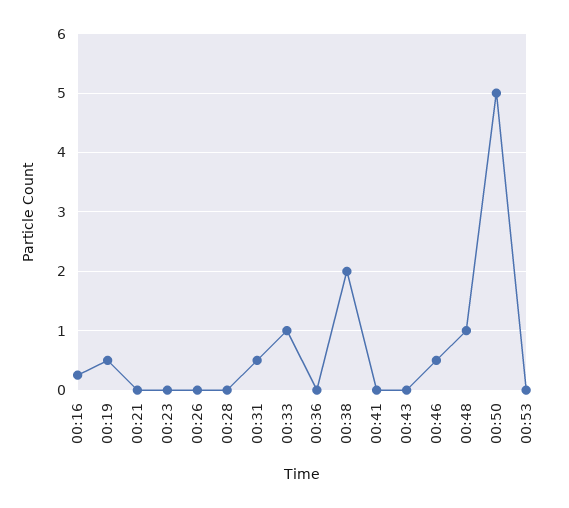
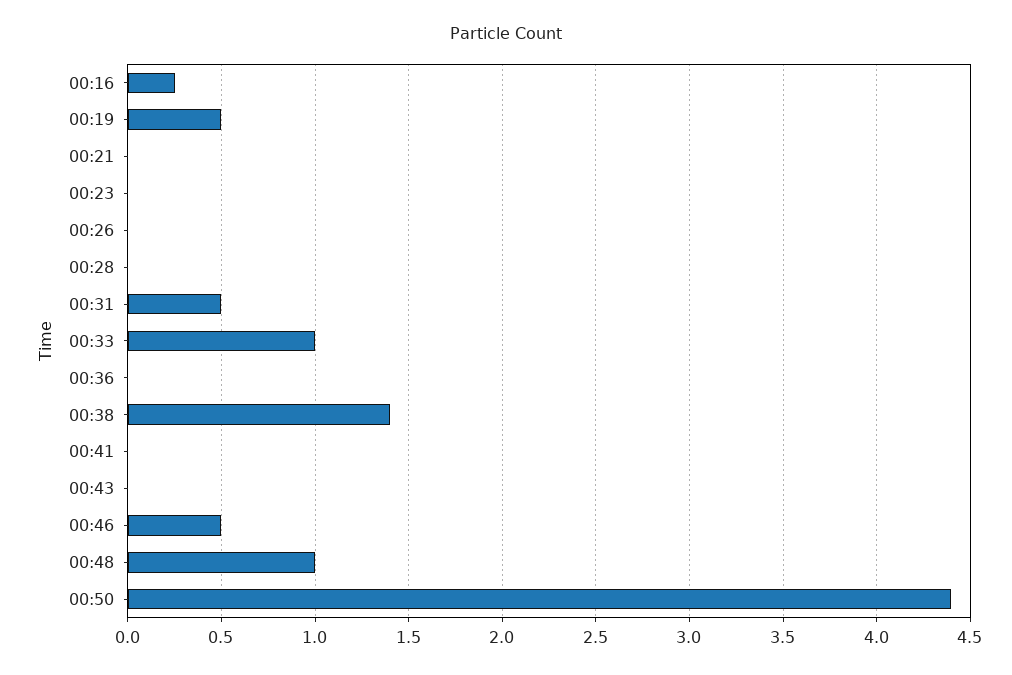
00:38: 2 -> 1.4
00:50: 5 -> 4.4
00:53: 0 -> none

